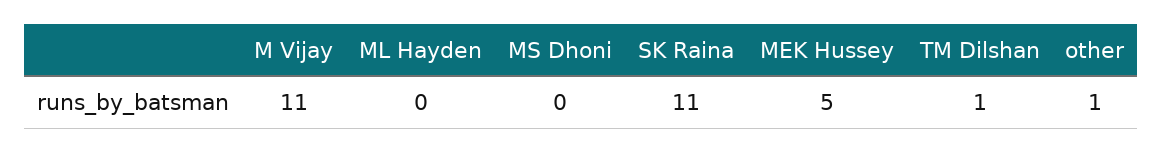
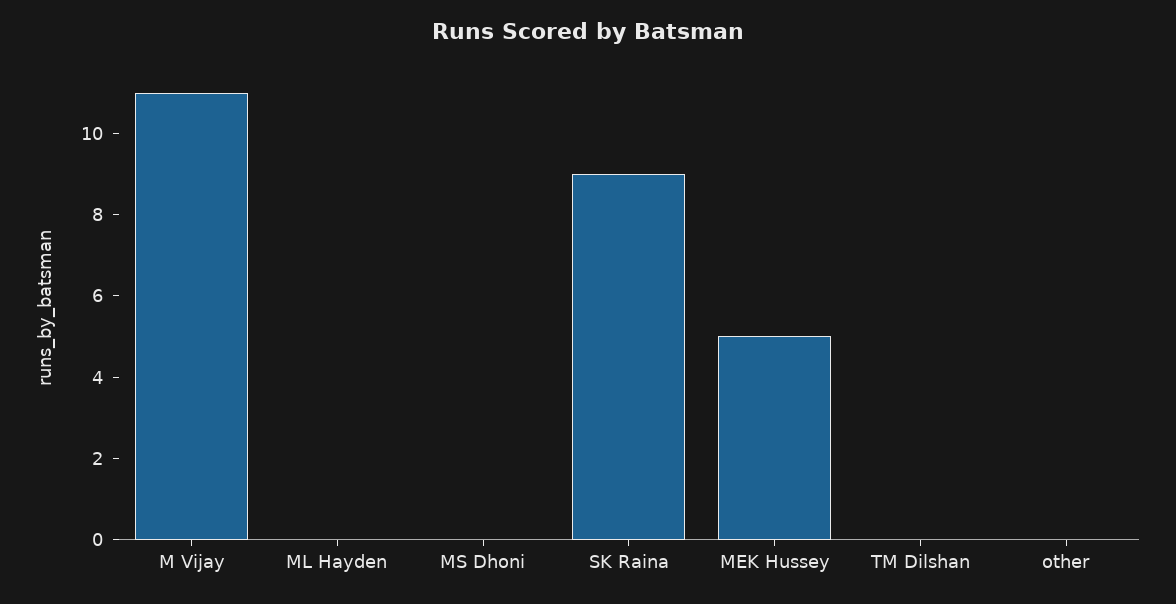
SK Raina: 11 -> 9
TM Dilshan: 1 -> 0
other: 1 -> 0

